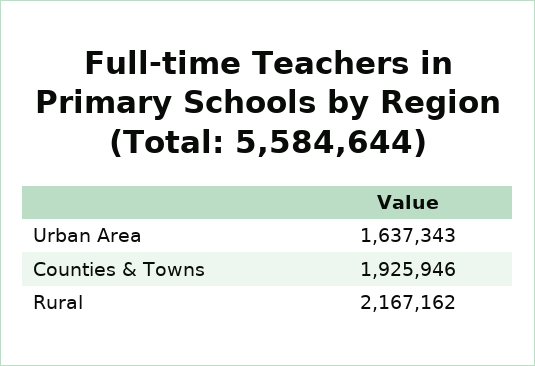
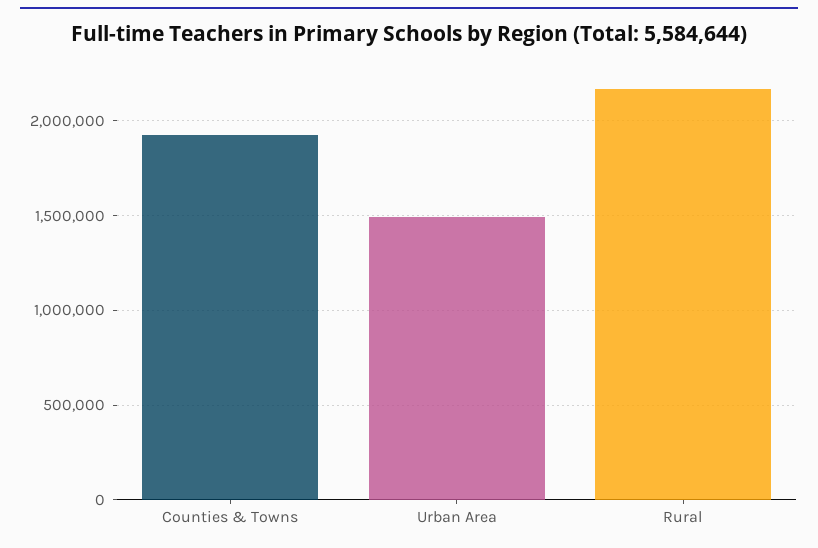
Urban Area: 1637343 -> 1500000

